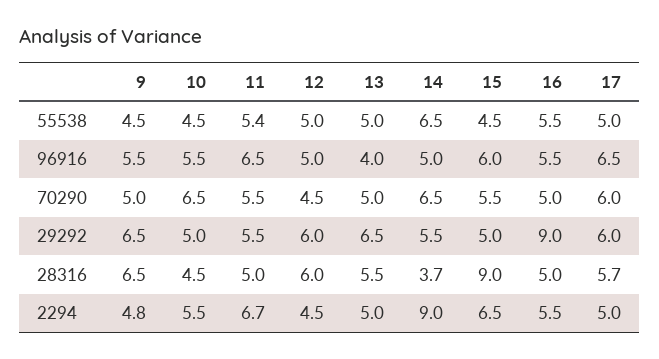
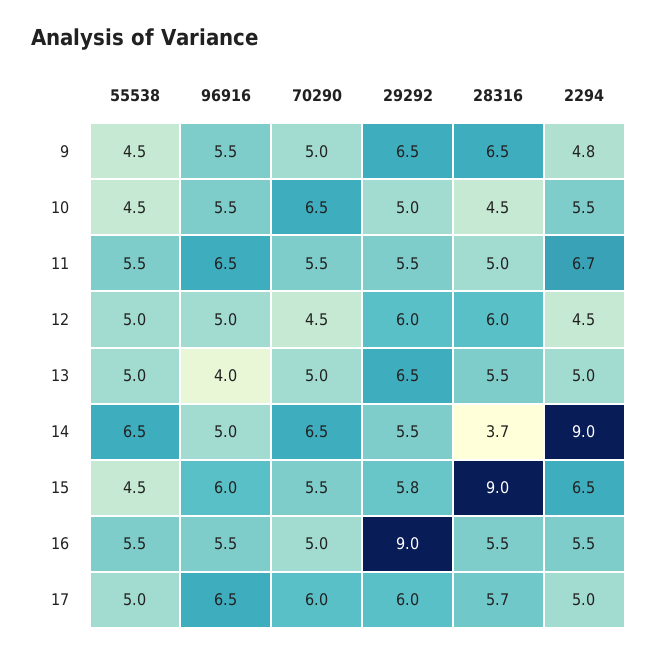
11, 55538: 5.4 -> 5.5
15, 29292: 5 -> 5.8
16, 28316: 5 -> 5.5

